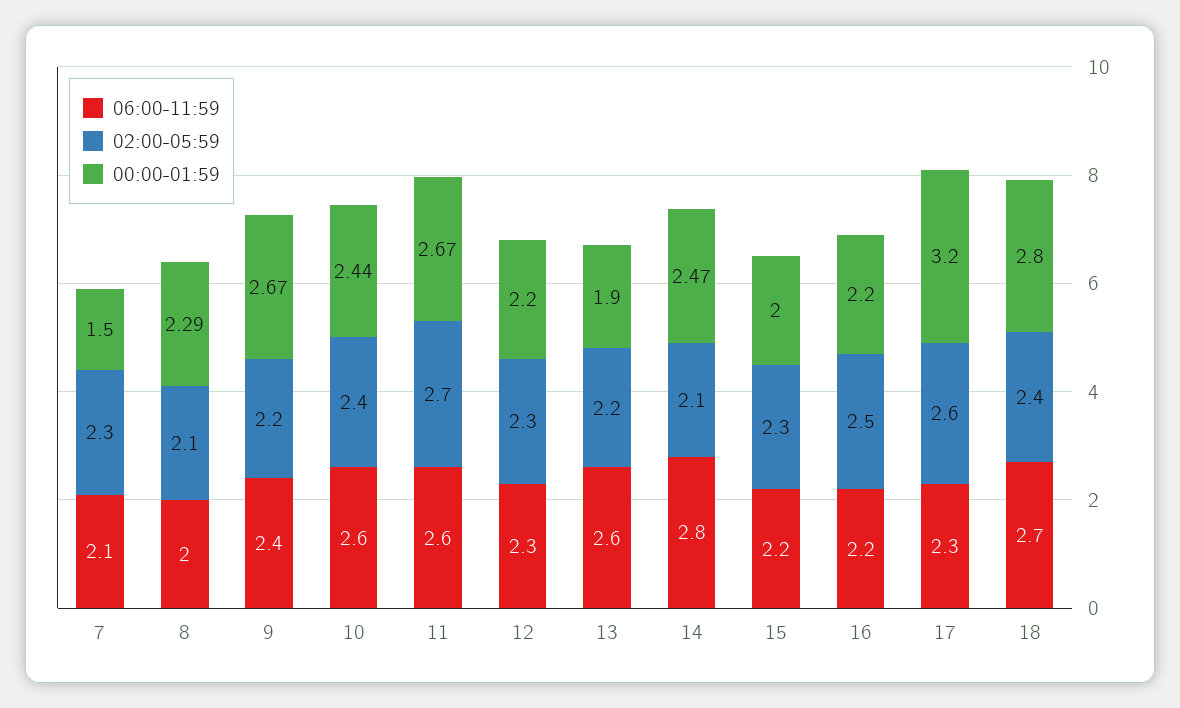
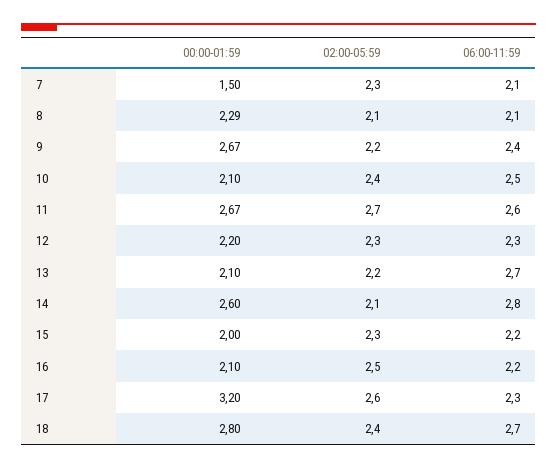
06:00-11:59, 8: 2 -> 2.1
06:00-11:59, 10: 2.6 -> 2.5
00:00-01:59, 10: 2.44 -> 2.1
06:00-11:59, 13: 2.6 -> 2.7
00:00-01:59, 13: 1.9 -> 2.1
00:00-01:59, 14: 2.47 -> 2.6
00:00-01:59, 16: 2.2 -> 2.1

